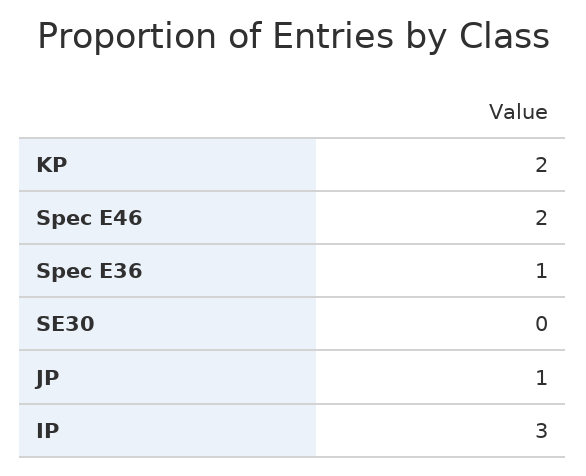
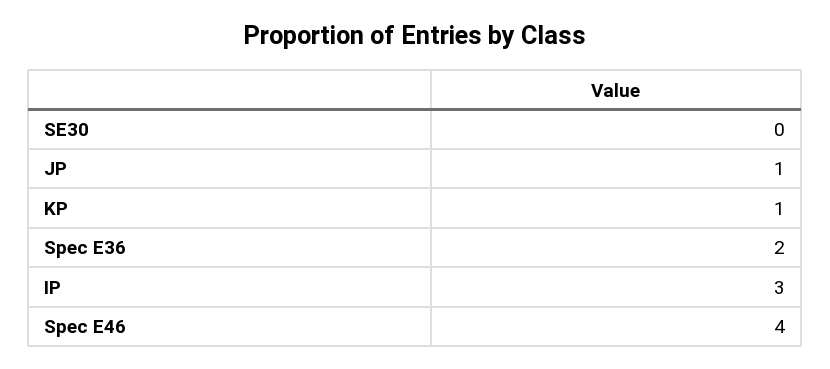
KP: 2 -> 1
Spec E46: 2 -> 4
Spec E36: 1 -> 2

